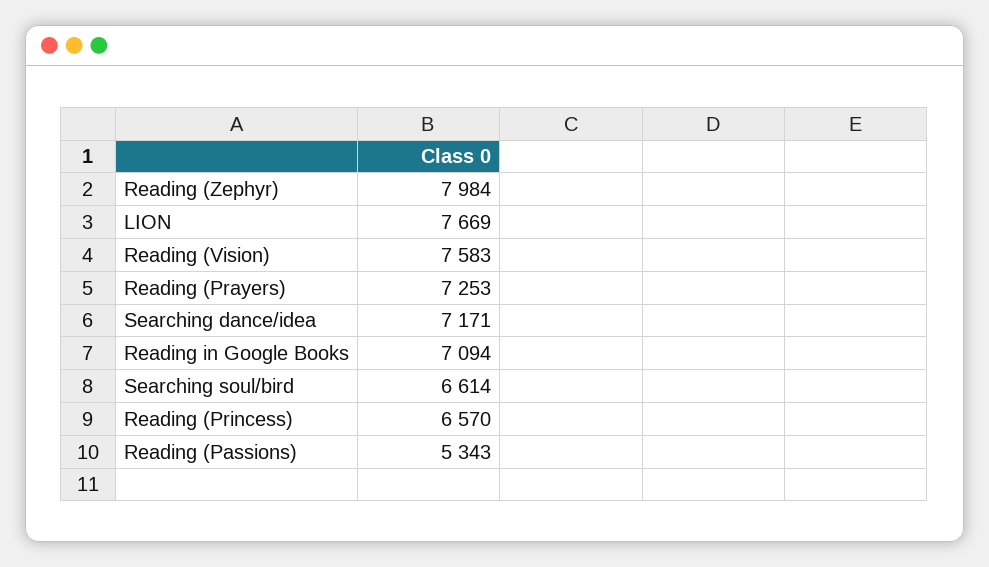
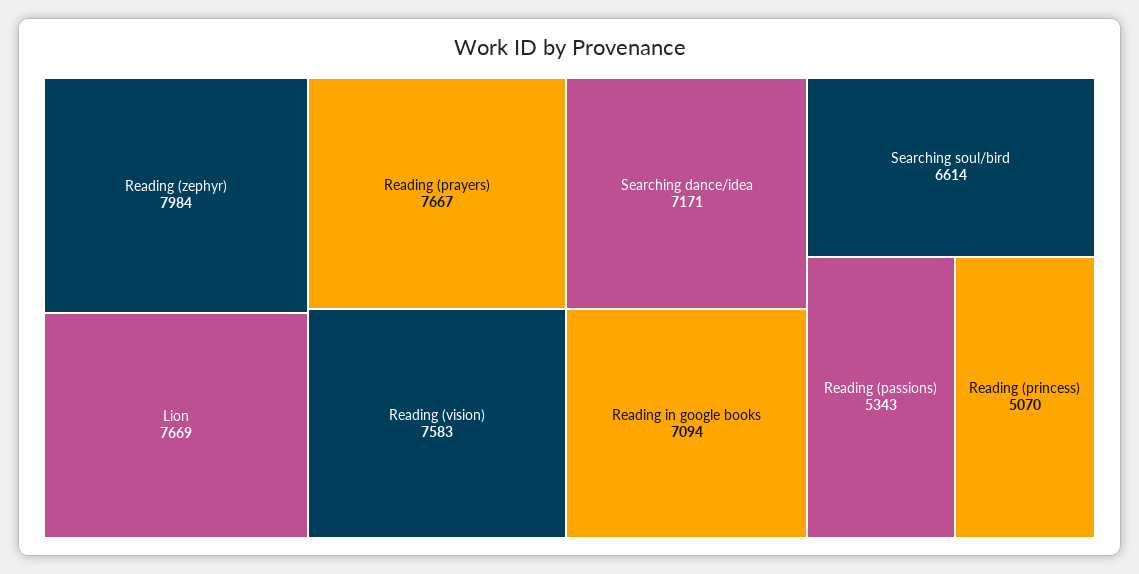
Reading (Prayers): 7253 -> 7667
Reading (Princess): 6570 -> 5070

